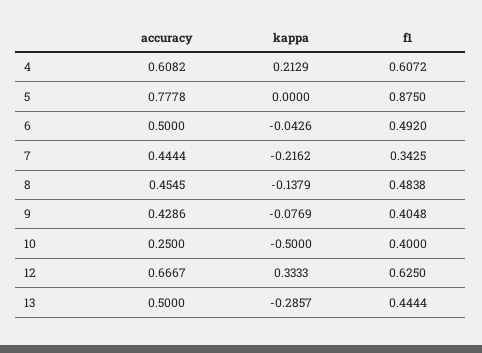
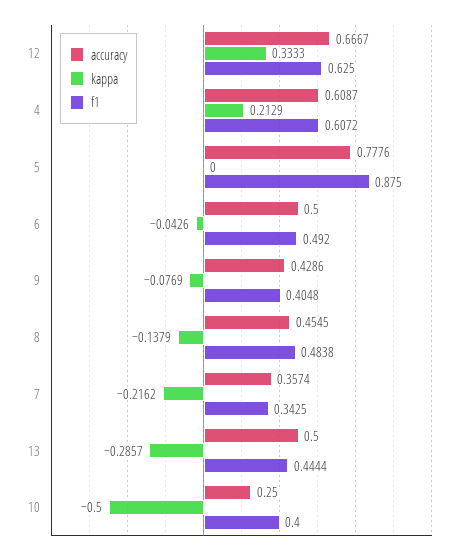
accuracy, 4: 0.6082 -> 0.6087
accuracy, 5: 0.7778 -> 0.7776
accuracy, 7: 0.4444 -> 0.3574

